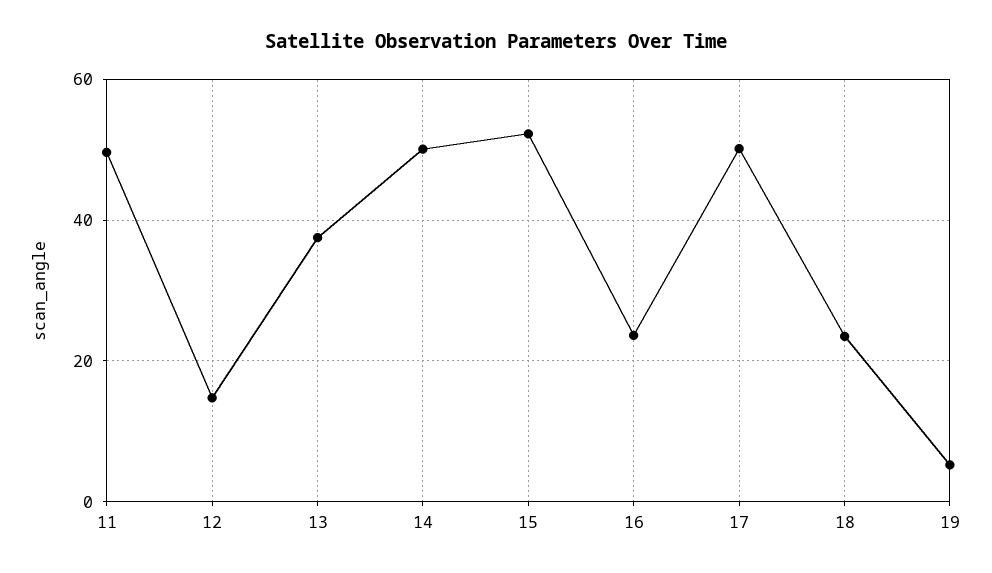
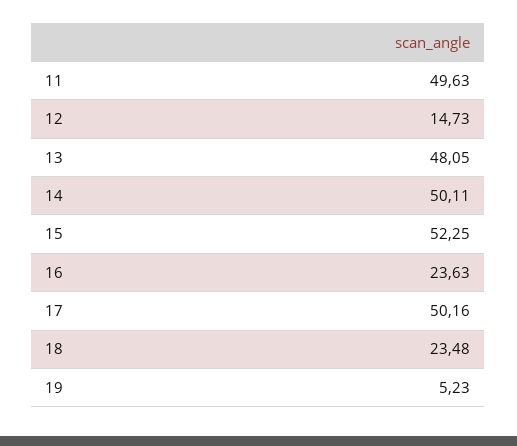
13: 38 -> 48.05

